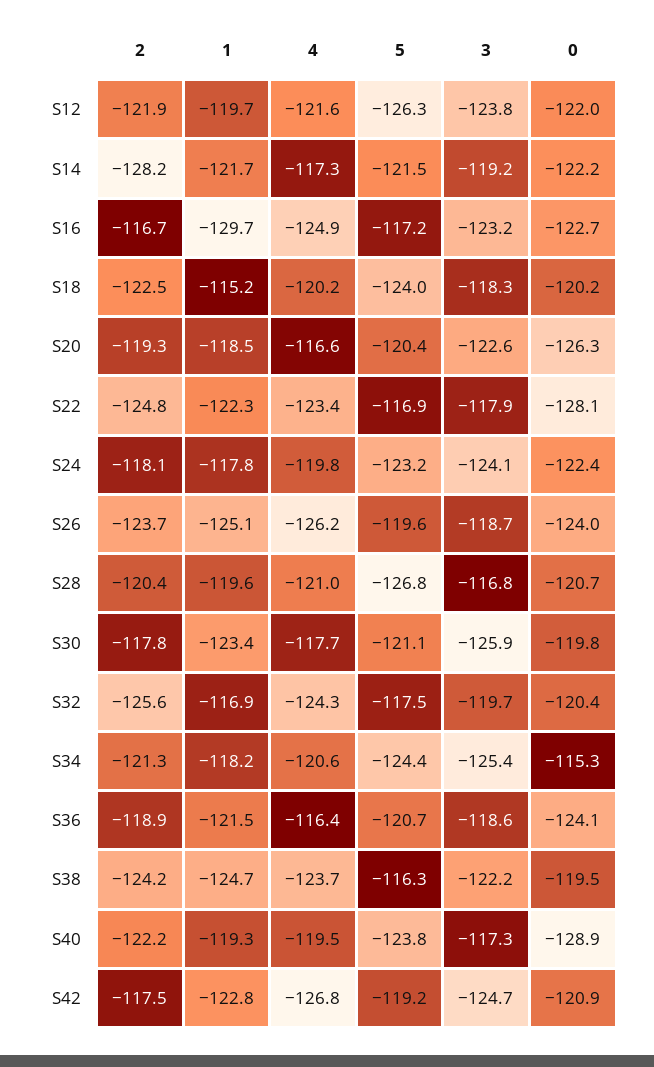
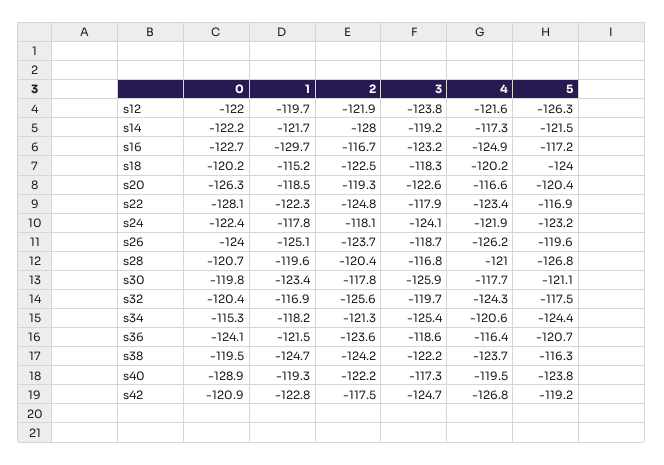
2, S14: -128.2 -> -128
4, S24: -119.8 -> -121.9
2, S36: -118.9 -> -123.6

